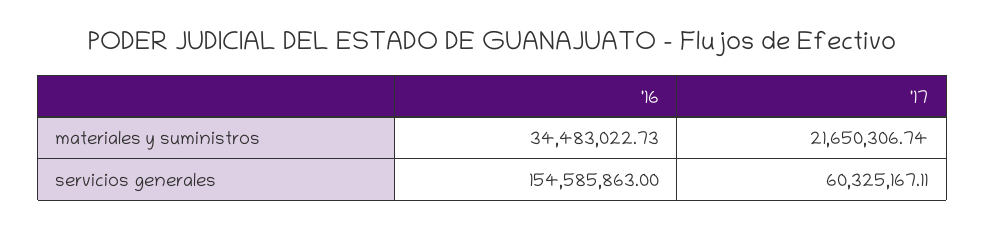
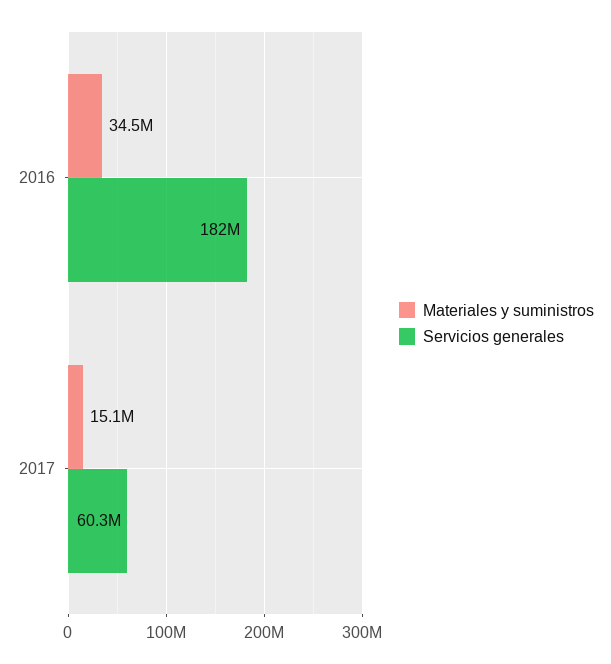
materiales y suministros, '17: 21650306.74 -> 15100000
servicios generales, '16: 154585863 -> 182000000

